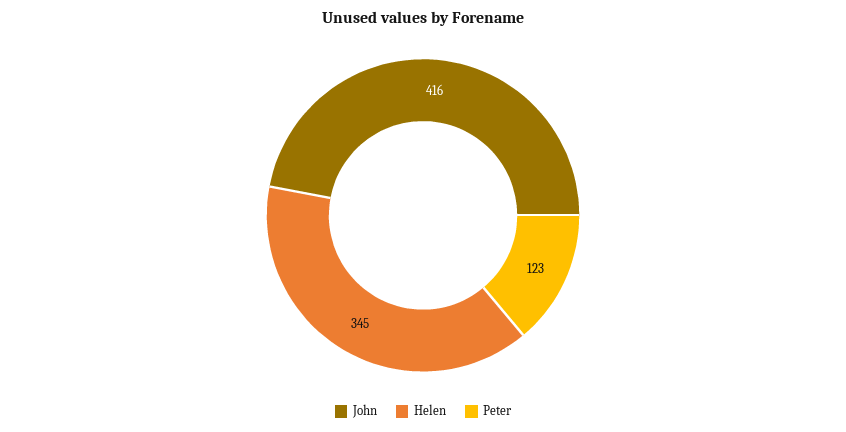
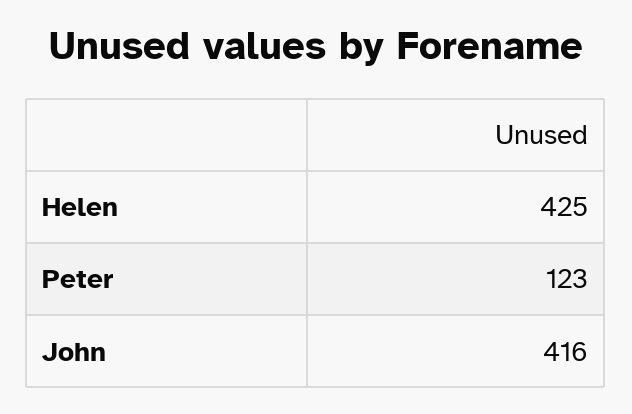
Helen: 345 -> 425

